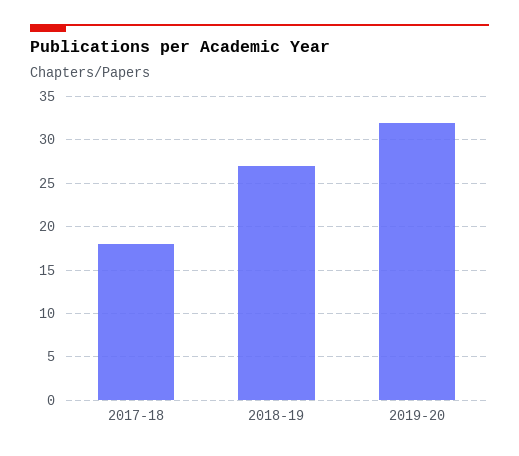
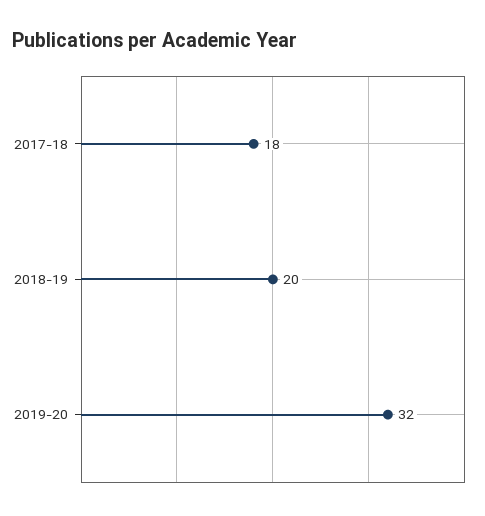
2018-19: 27 -> 20

